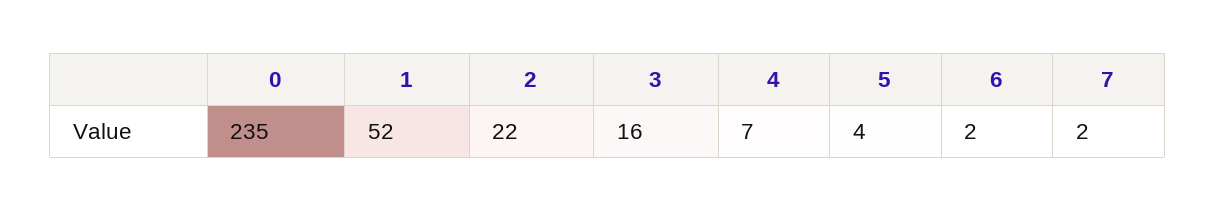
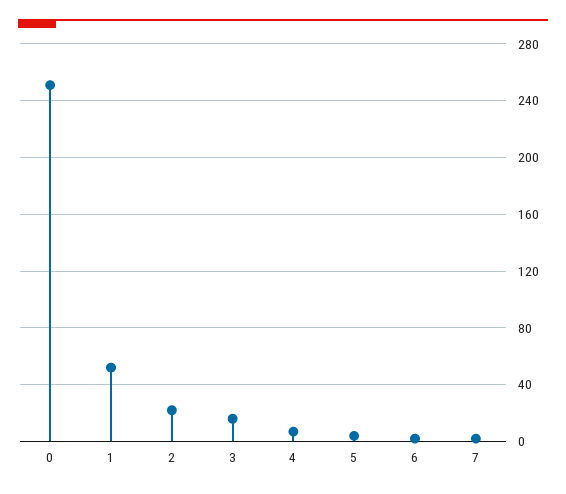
0: 235 -> 250

